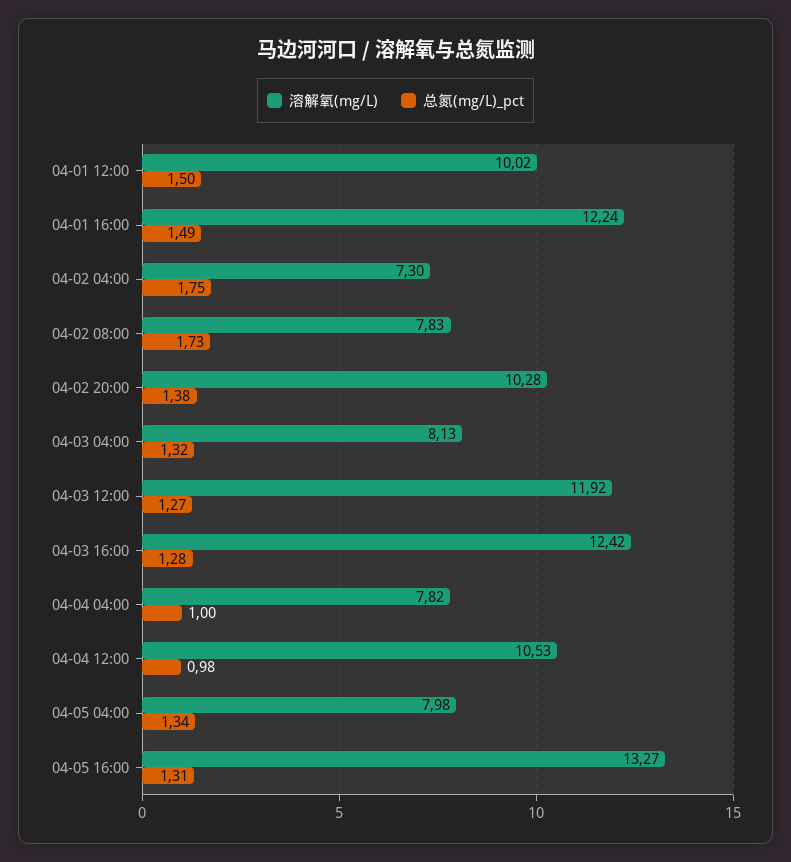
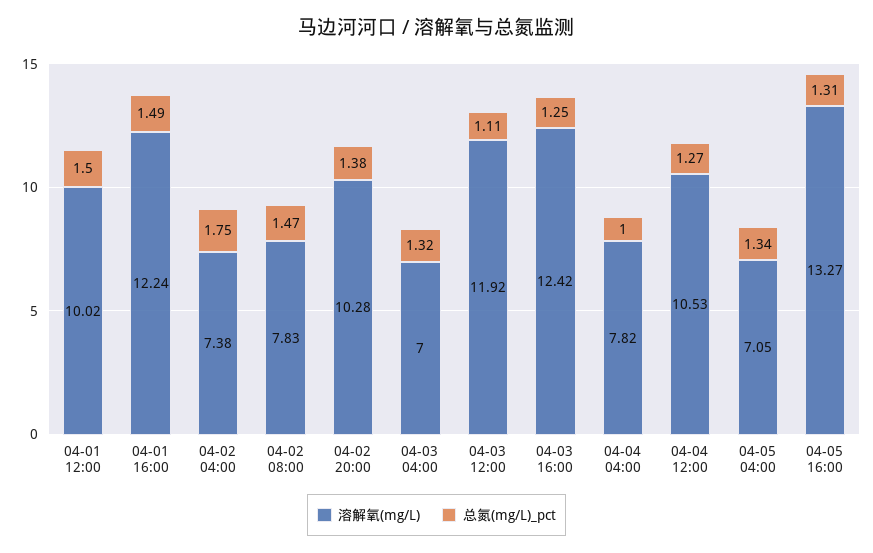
溶解氧(mg/L), 04-02 04:00: 7.3 -> 7.38
总氮(mg/L)_pct, 04-02 08:00: 1.73 -> 1.47
溶解氧(mg/L), 04-03 04:00: 8.13 -> 7
总氮(mg/L)_pct, 04-03 12:00: 1.27 -> 1.11
总氮(mg/L)_pct, 04-03 16:00: 1.28 -> 1.25
总氮(mg/L)_pct, 04-04 12:00: 0.98 -> 1.27
溶解氧(mg/L), 04-05 04:00: 7.98 -> 7.05

